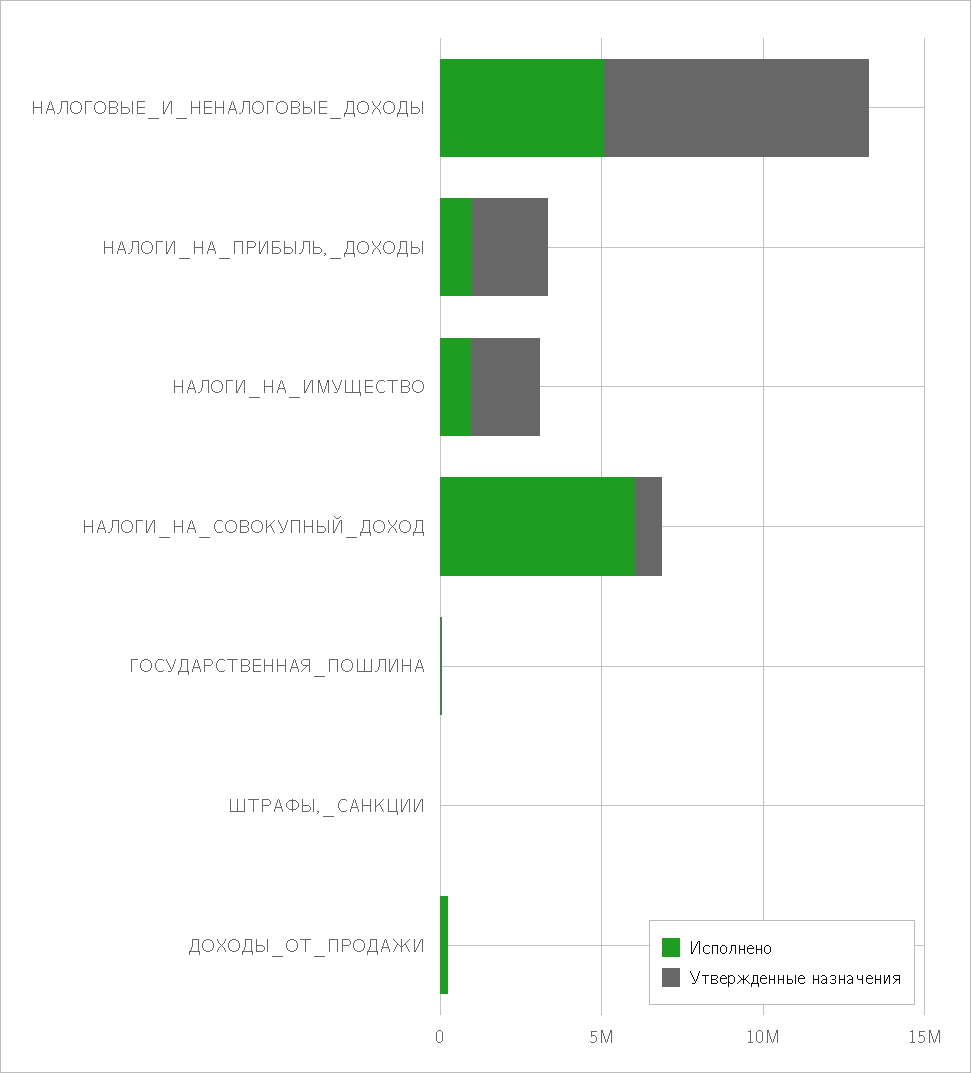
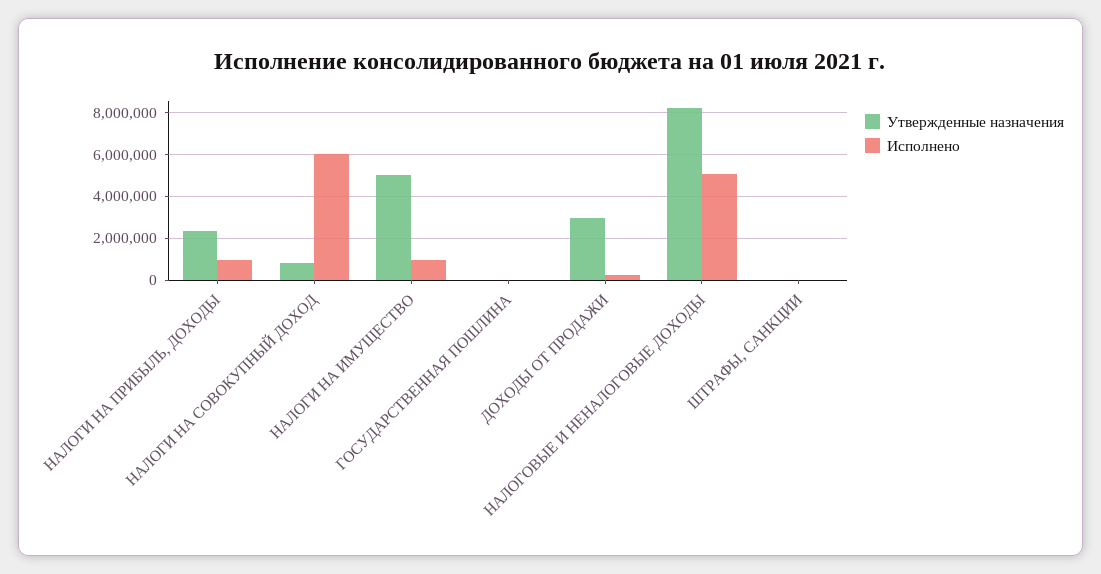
Утвержденные назначения, НАЛОГИ_НА_ИМУЩЕСТВО: 2000000 -> 5000000
Утвержденные назначения, ДОХОДЫ_ОТ_ПРОДАЖИ: 0 -> 3000000

